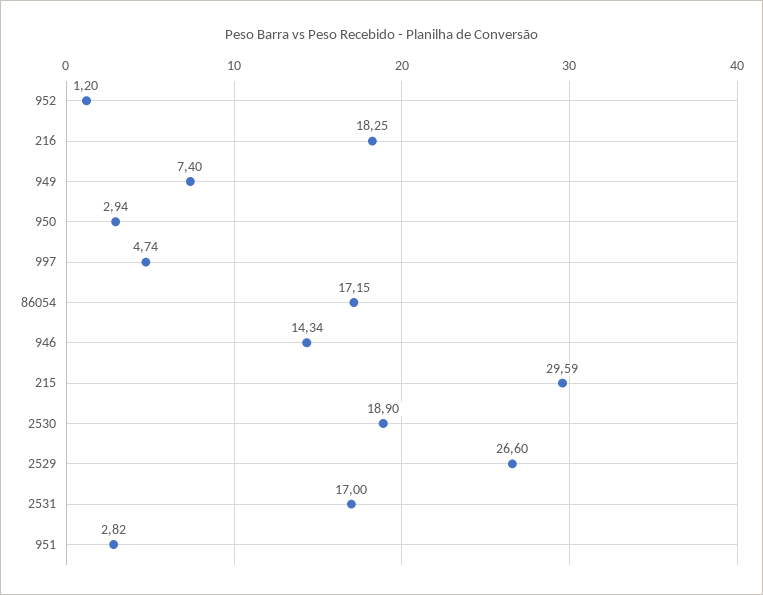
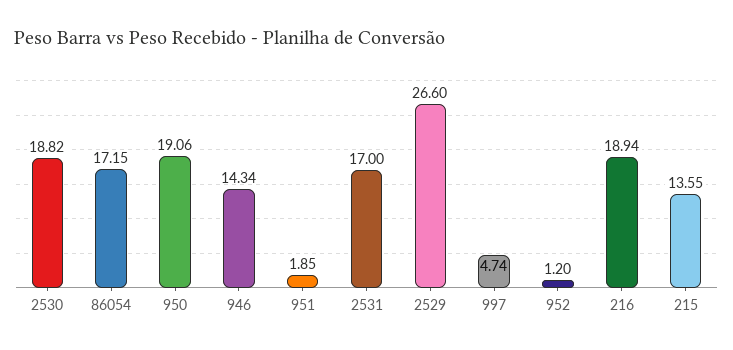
216: 18.25 -> 18.94
949: 7.4 -> none
950: 2.94 -> 19.06
215: 29.59 -> 13.55
2530: 18.9 -> 18.82
951: 2.82 -> 1.85

